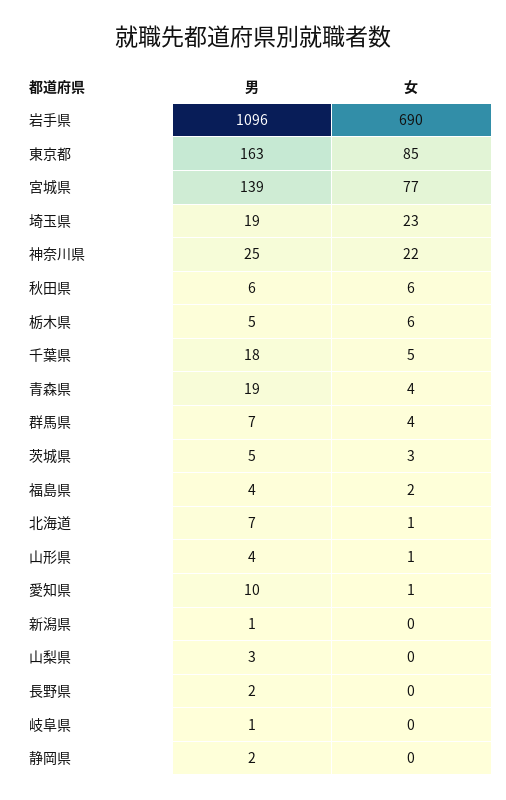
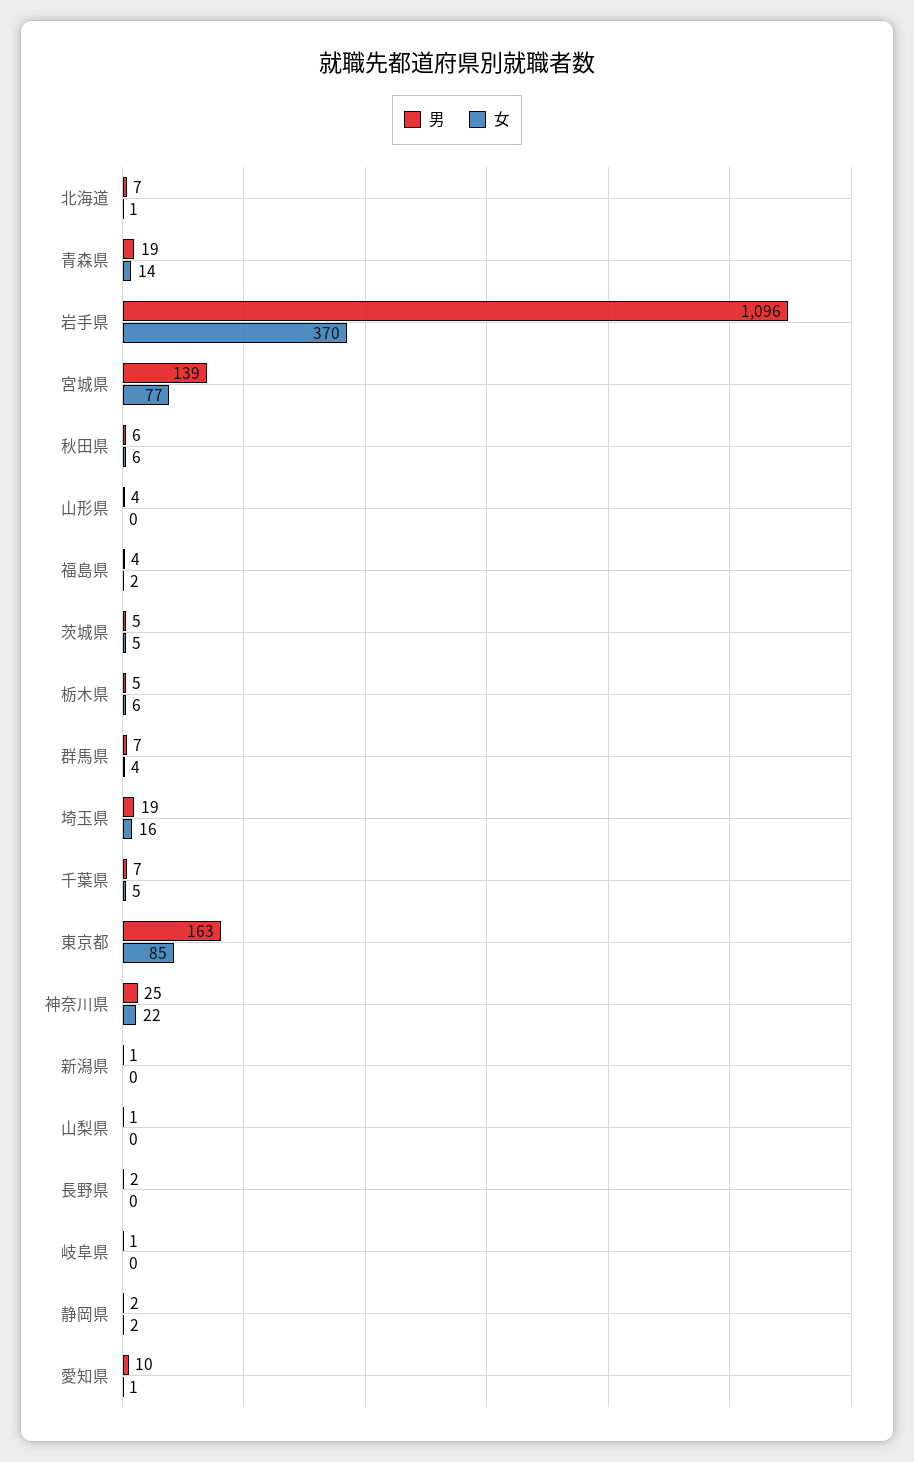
女, 岩手県: 690 -> 370
女, 埼玉県: 23 -> 16
男, 千葉県: 18 -> 7
女, 青森県: 4 -> 14
女, 茨城県: 3 -> 5
女, 山形県: 1 -> 0
男, 山梨県: 3 -> 1
女, 静岡県: 0 -> 2

